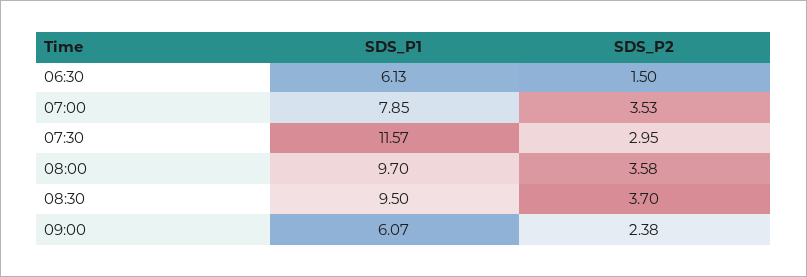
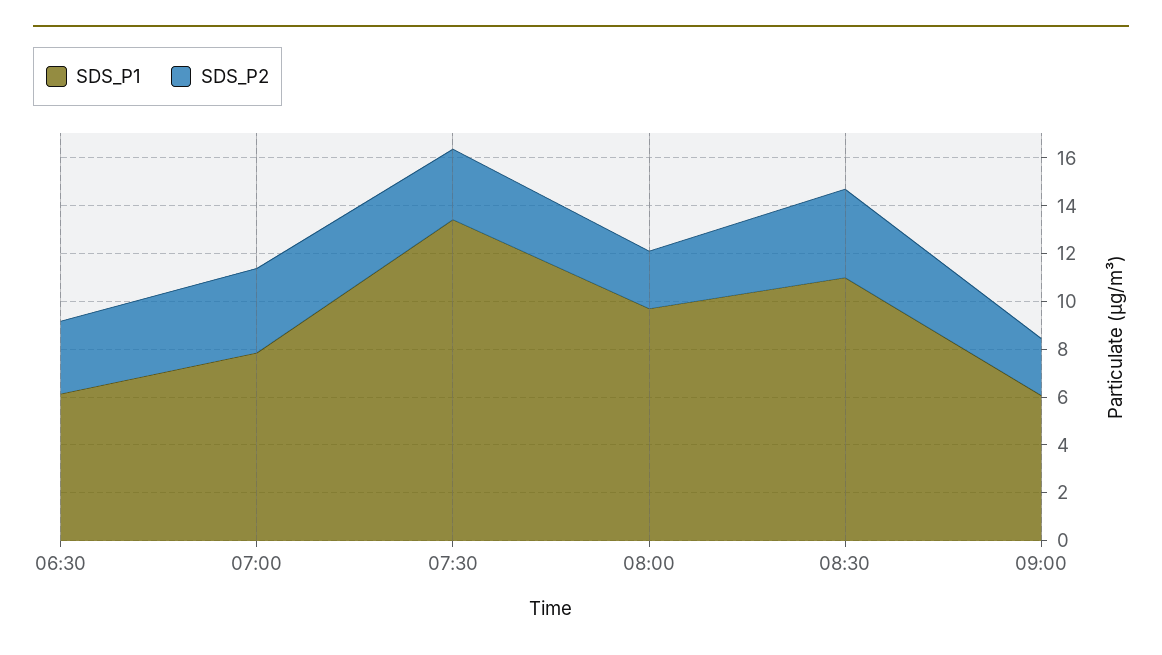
SDS_P2, 06:30: 1.5 -> 3
SDS_P1, 07:30: 11.57 -> 13.5
SDS_P2, 08:00: 3.58 -> 2.5
SDS_P1, 08:30: 9.5 -> 11

